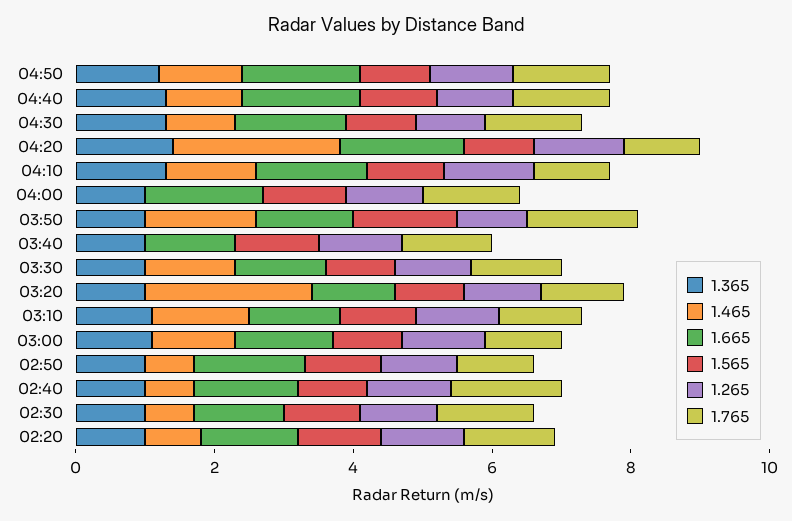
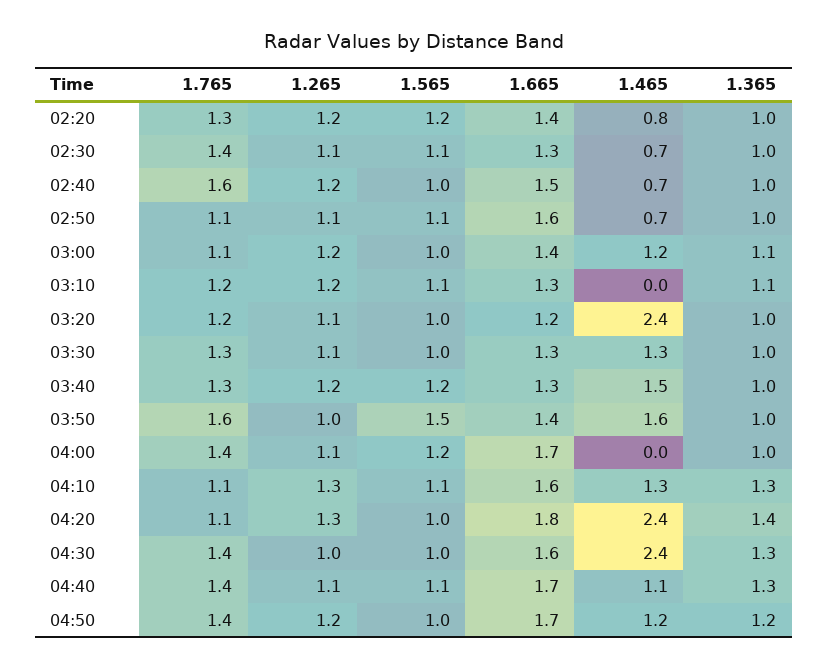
1.465, 04:30: 1 -> 2.4
1.465, 03:40: 0 -> 1.5
1.465, 03:10: 1.5 -> 0

